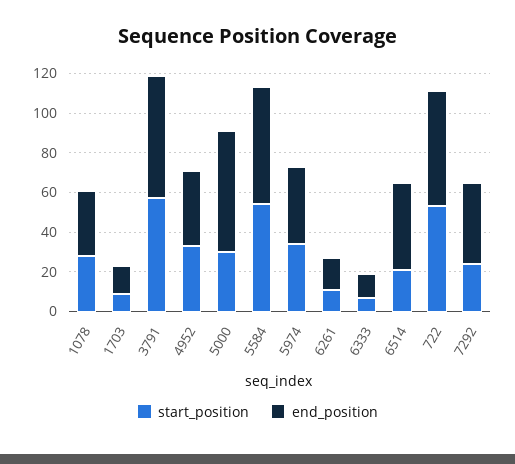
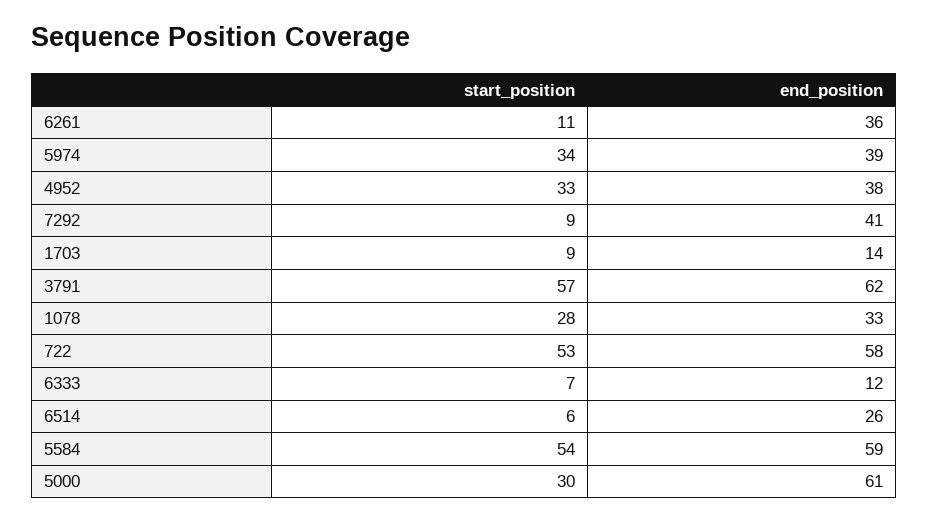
end_position, 6261: 15 -> 36
start_position, 6514: 20 -> 6
end_position, 6514: 45 -> 26
start_position, 7292: 25 -> 9

